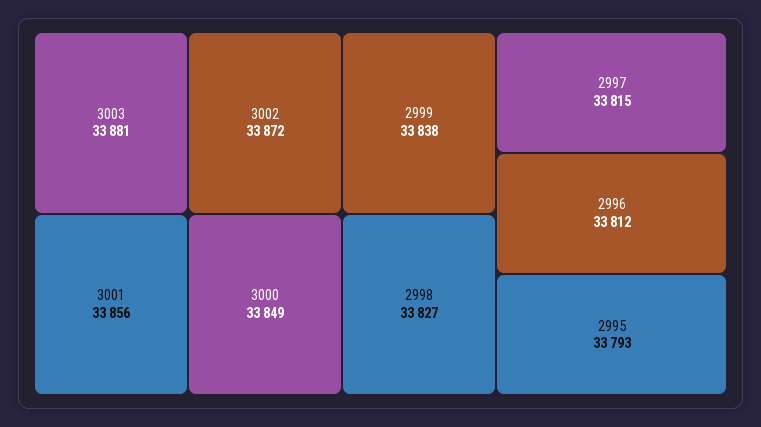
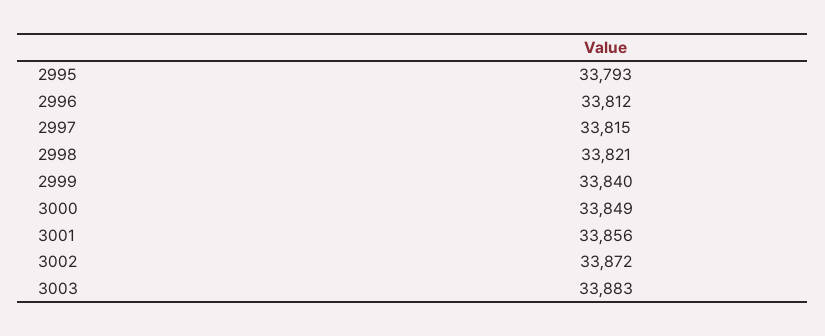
3003: 33881 -> 33883
2999: 33838 -> 33840
2998: 33827 -> 33821

